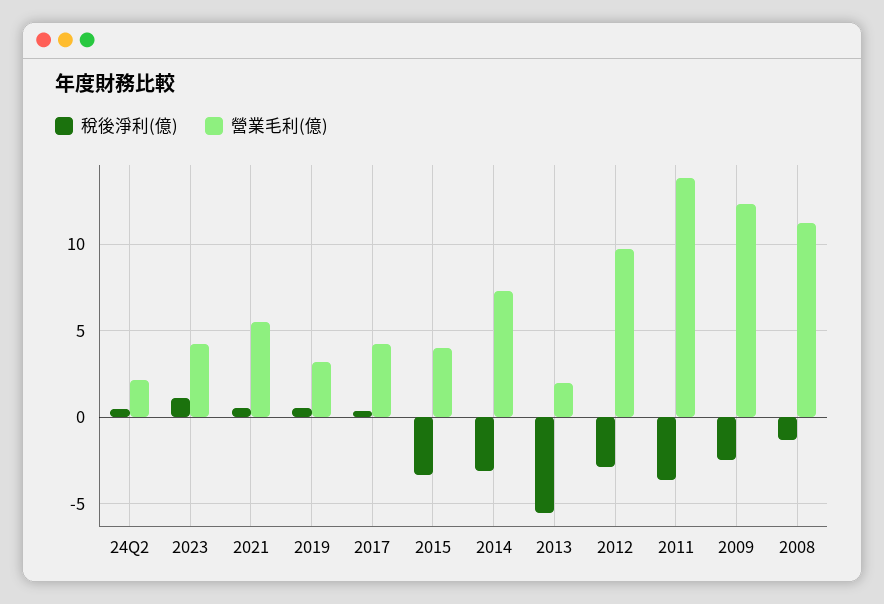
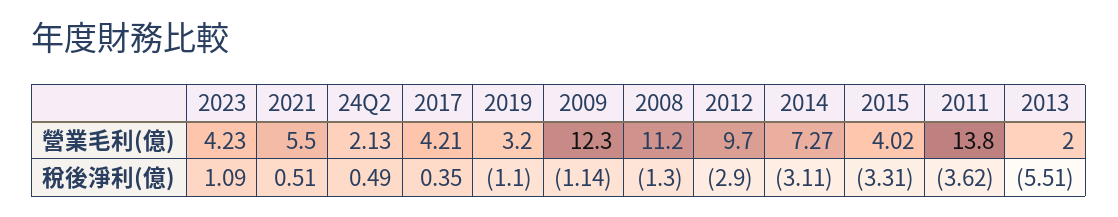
稅後淨利(億), 2019: 0.5 -> -1.1
稅後淨利(億), 2009: -2.5 -> -1.14

